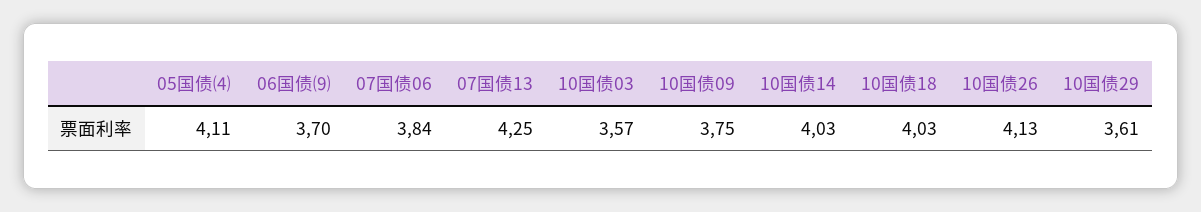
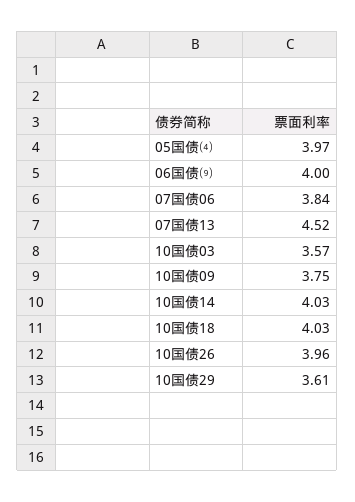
05国债⑷: 4.11 -> 3.97
06国债⑼: 3.7 -> 4
07国债13: 4.25 -> 4.52
10国债26: 4.13 -> 3.96

